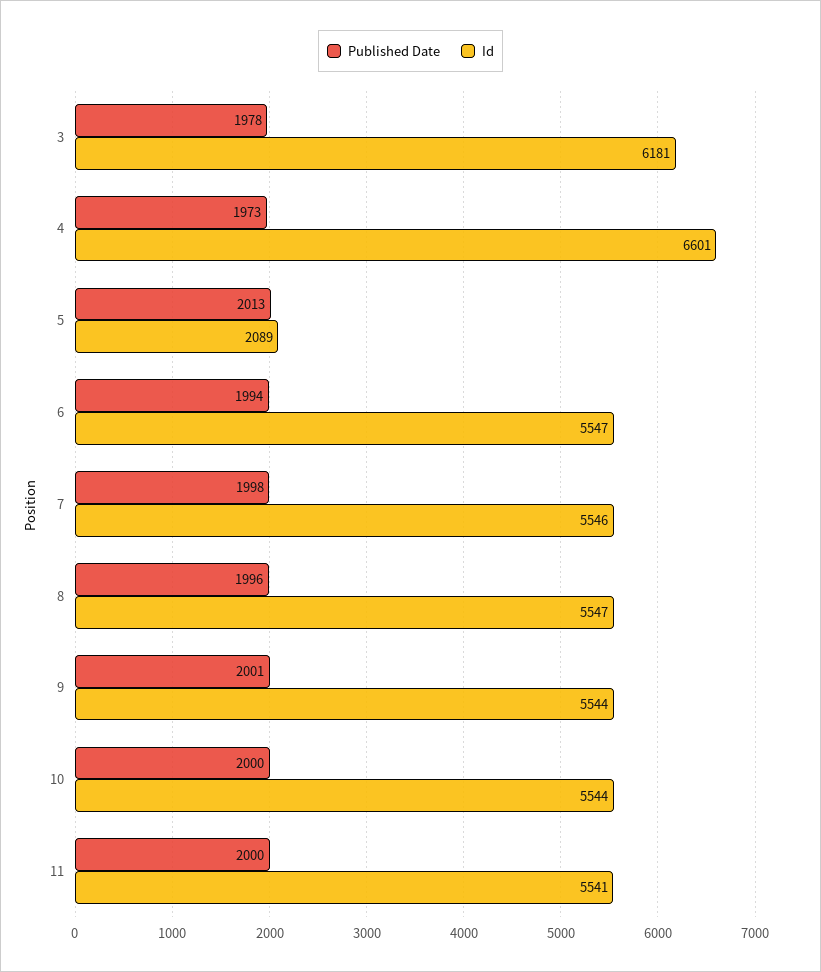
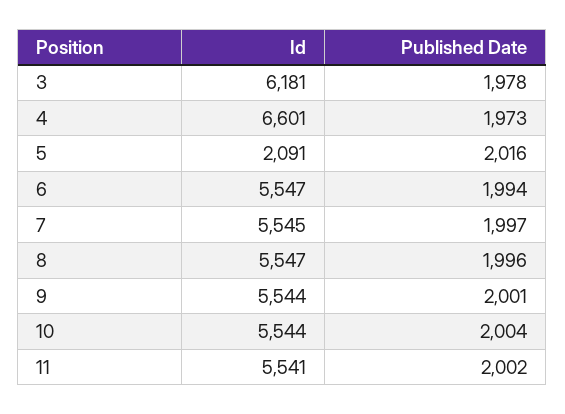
Published Date, 5: 2013 -> 2016
Id, 5: 2089 -> 2091
Published Date, 7: 1998 -> 1997
Id, 7: 5546 -> 5545
Published Date, 10: 2000 -> 2004
Published Date, 11: 2000 -> 2002

